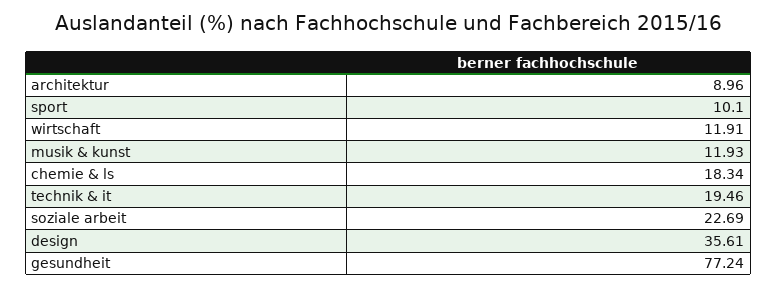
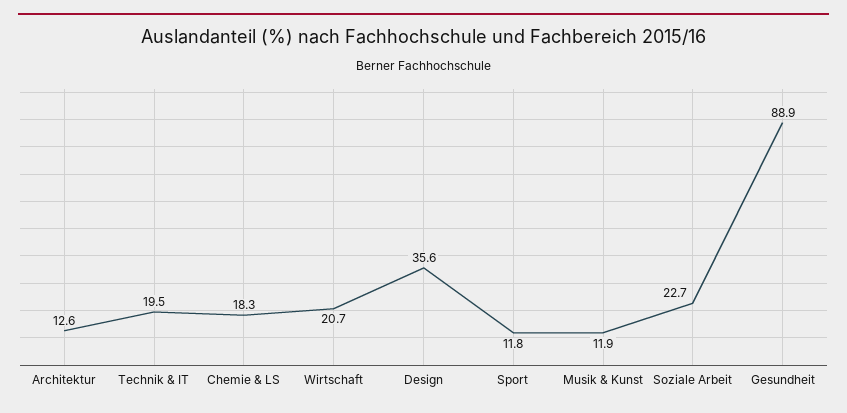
architektur: 8.96 -> 12.6
sport: 10.1 -> 11.8
wirtschaft: 11.91 -> 20.7
gesundheit: 77.24 -> 88.9

